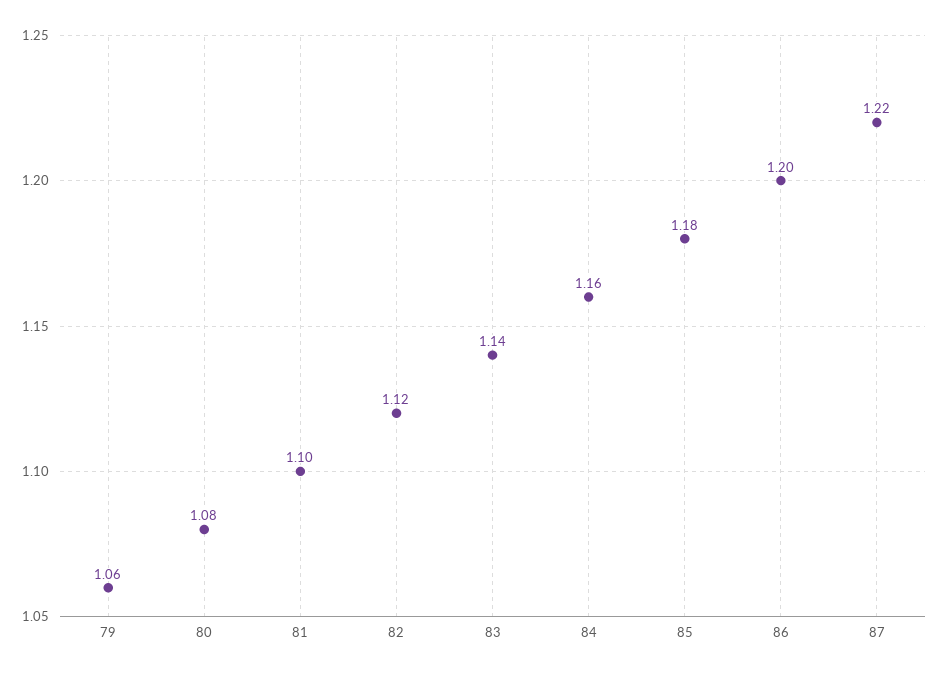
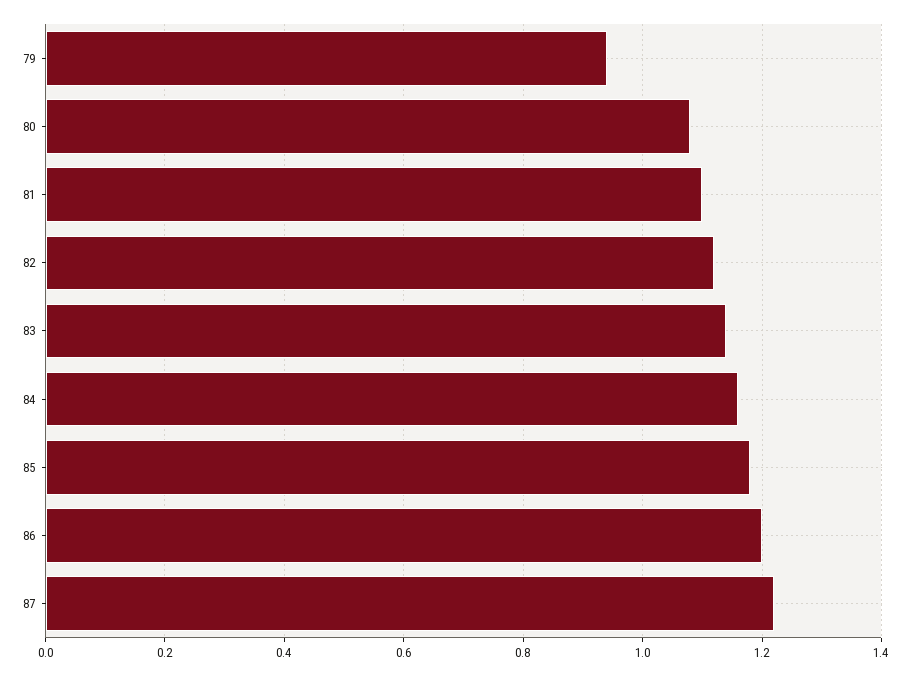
79: 1.06 -> 0.95

